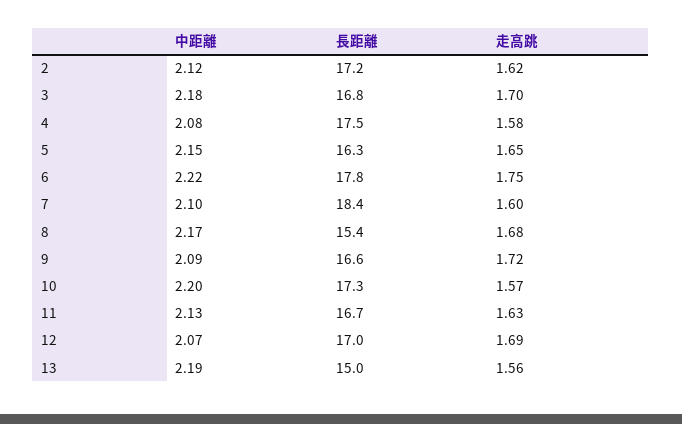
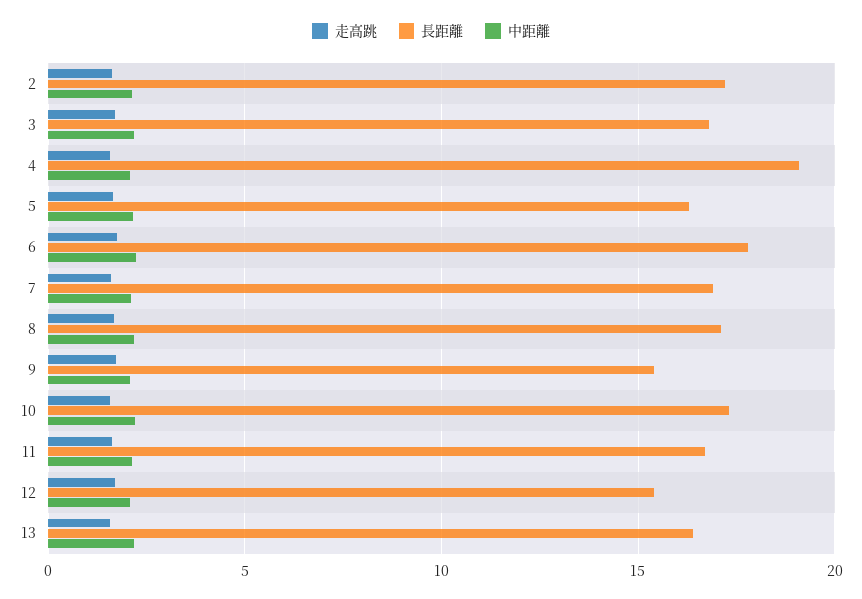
長距離, 4: 17.5 -> 19
長距離, 7: 18.4 -> 17
長距離, 8: 15.4 -> 17
長距離, 9: 16.6 -> 15.5
長距離, 12: 17 -> 15.5
長距離, 13: 15 -> 16.5

